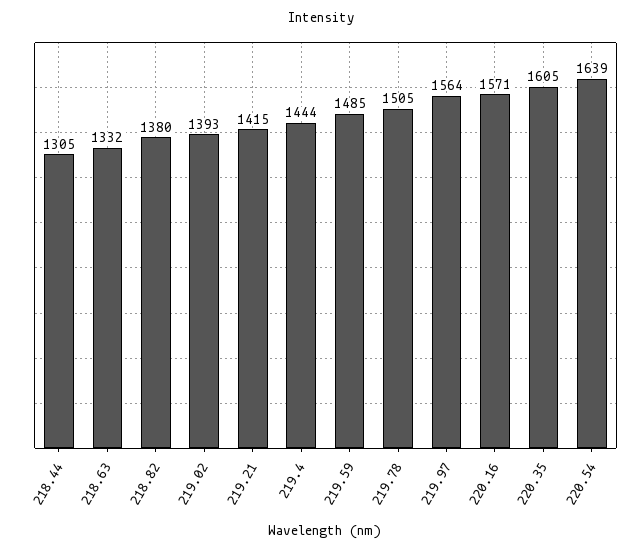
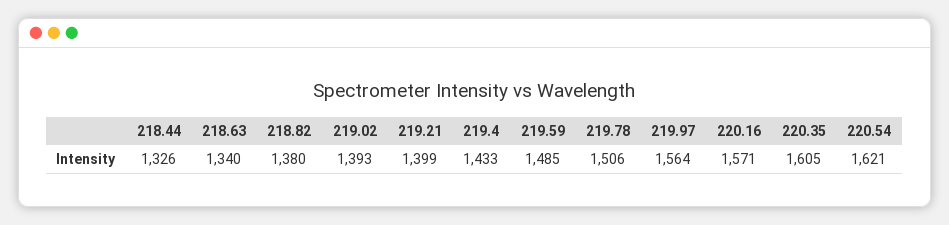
218.44: 1305 -> 1326
218.63: 1332 -> 1340
219.21: 1415 -> 1399
219.4: 1444 -> 1433
219.78: 1505 -> 1506
220.54: 1639 -> 1621

